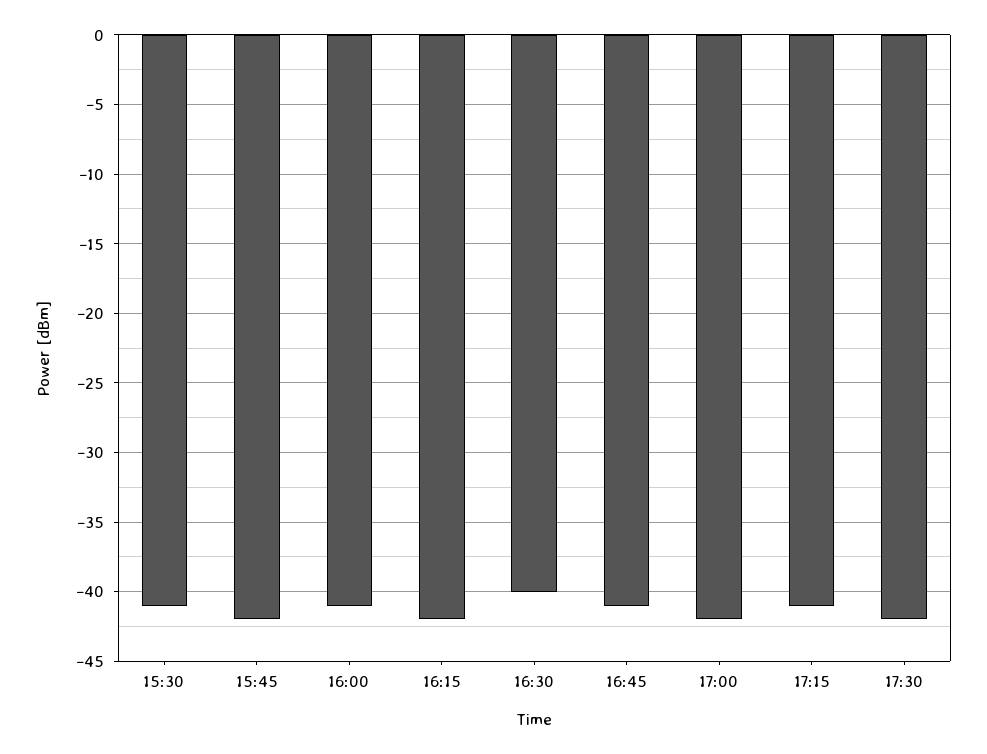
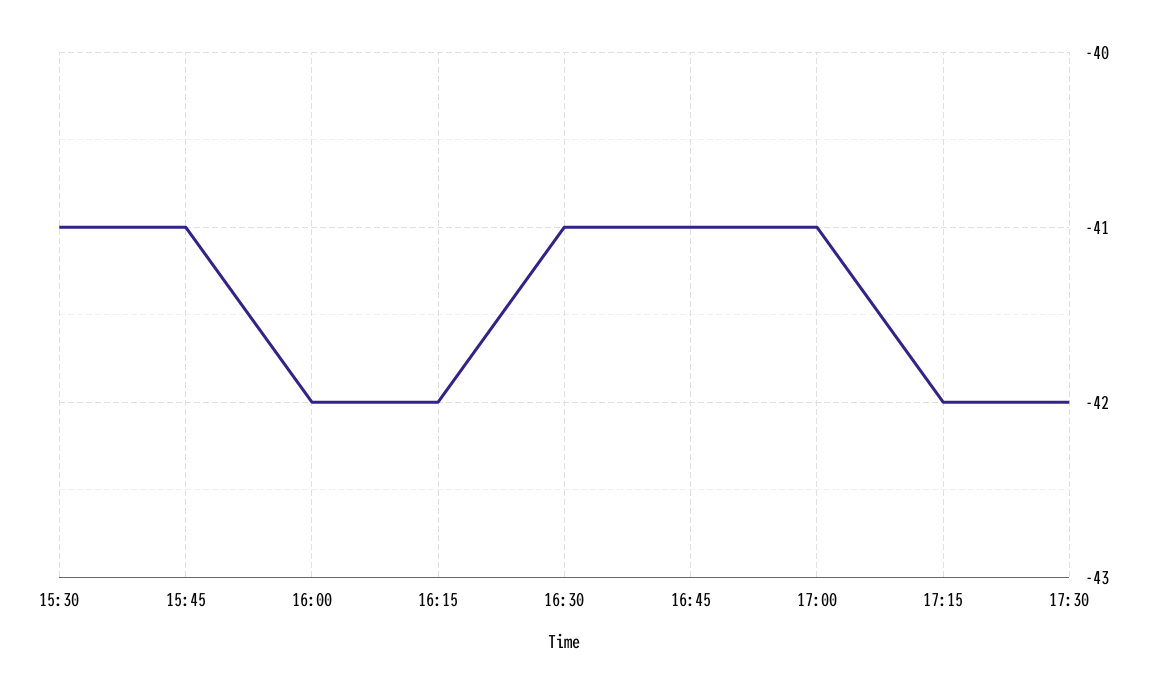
15:45: -42 -> -41
16:00: -41 -> -42
16:30: -40 -> -41
17:00: -42 -> -41
17:15: -41 -> -42

